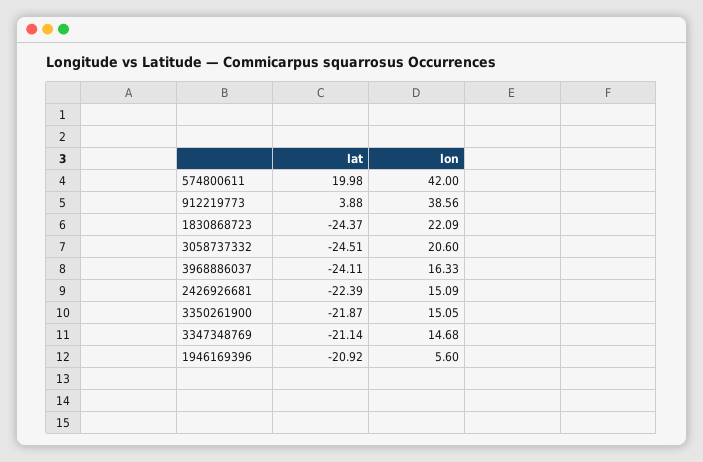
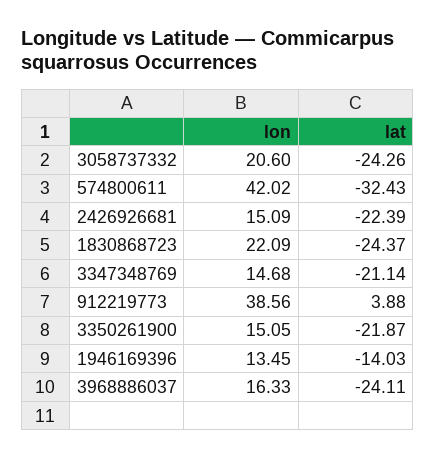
lat, 574800611: 19.98 -> -32.43
lon, 574800611: 42 -> 42.02
lat, 3058737332: -24.51 -> -24.26
lat, 1946169396: -20.92 -> -14.03
lon, 1946169396: 5.6 -> 13.45

